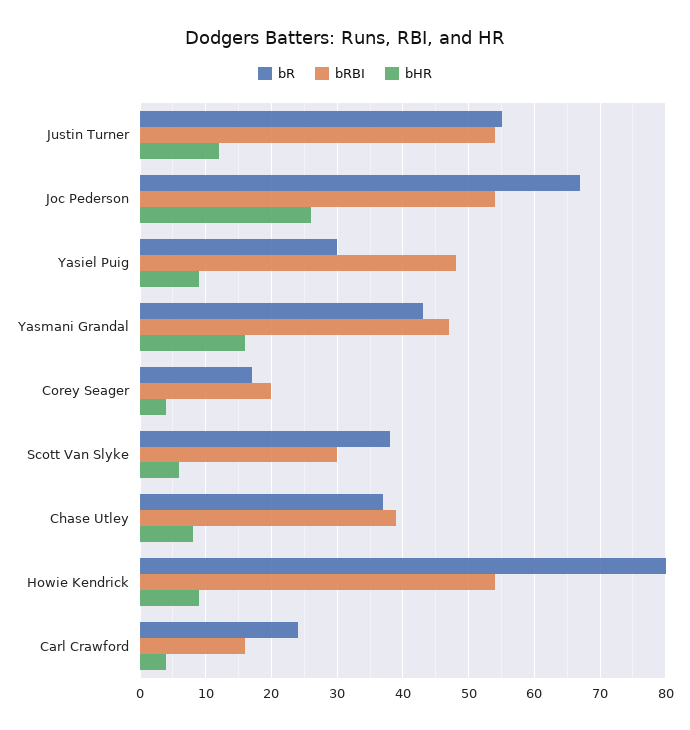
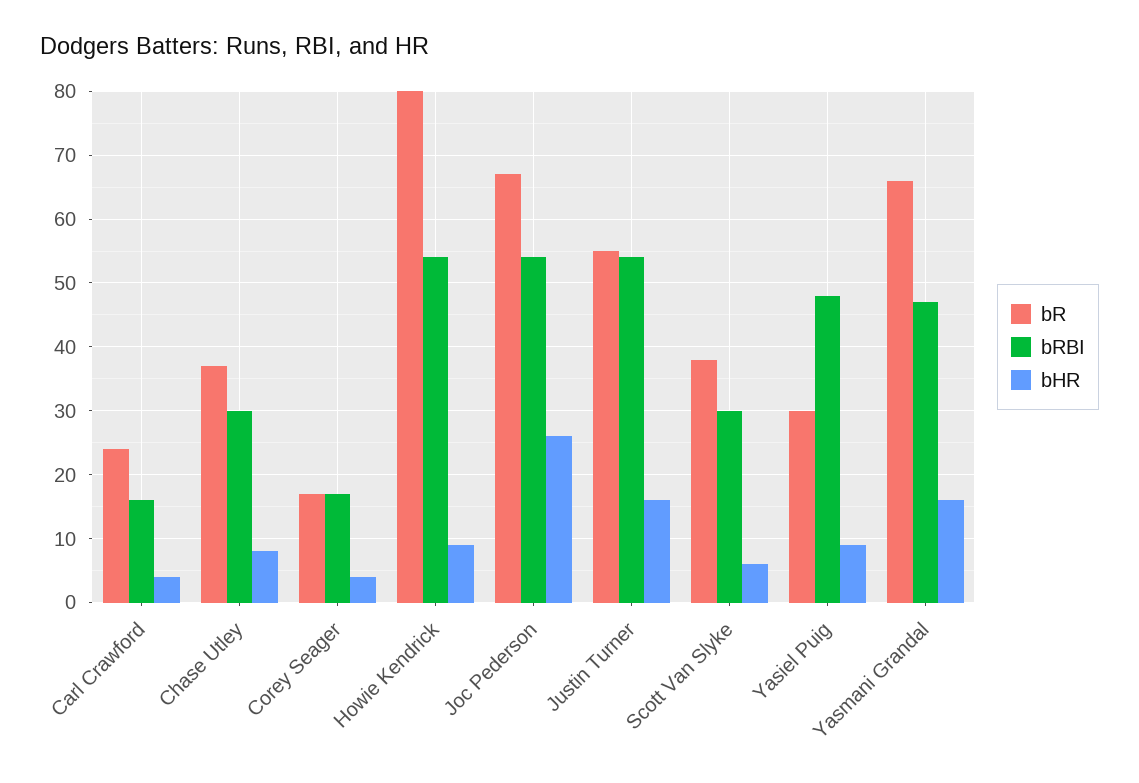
bHR, Justin Turner: 12 -> 16
bR, Yasmani Grandal: 43 -> 66
bRBI, Corey Seager: 20 -> 17
bRBI, Chase Utley: 39 -> 30

